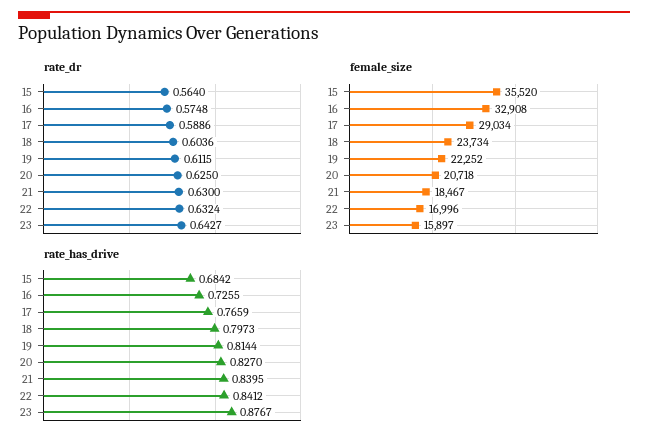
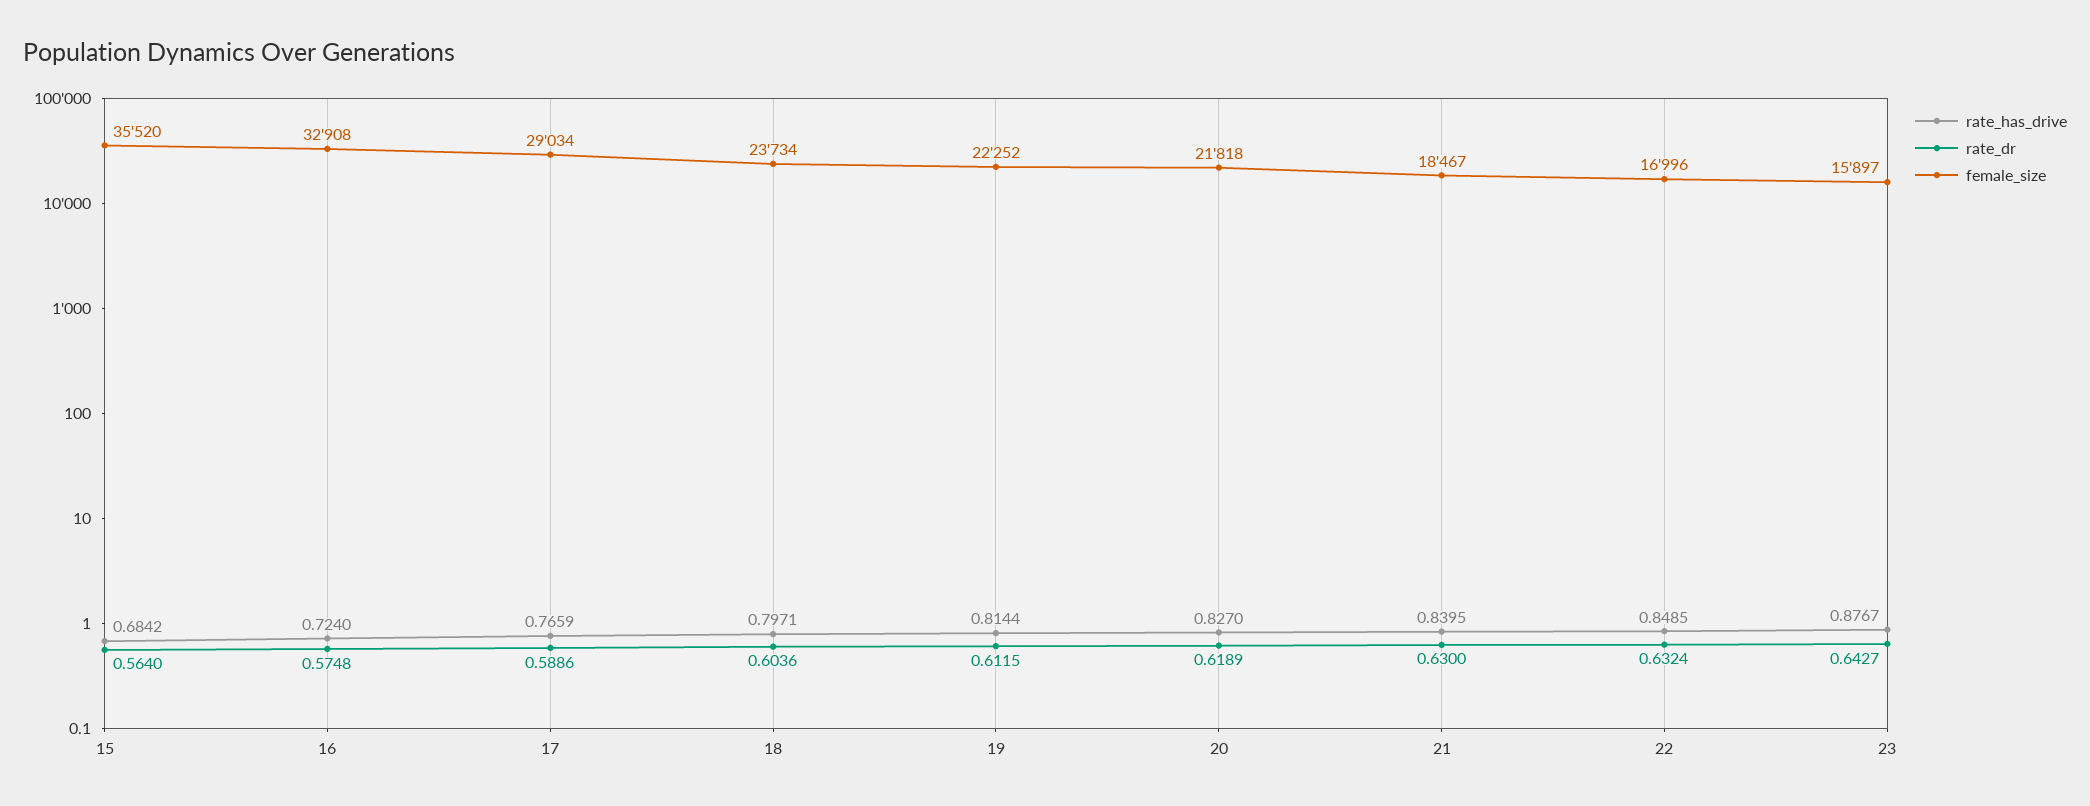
rate_dr, 20: 0.625 -> 0.6189
female_size, 20: 20718 -> 21818
rate_has_drive, 16: 0.7255 -> 0.724
rate_has_drive, 18: 0.7973 -> 0.7971
rate_has_drive, 22: 0.8412 -> 0.8485

